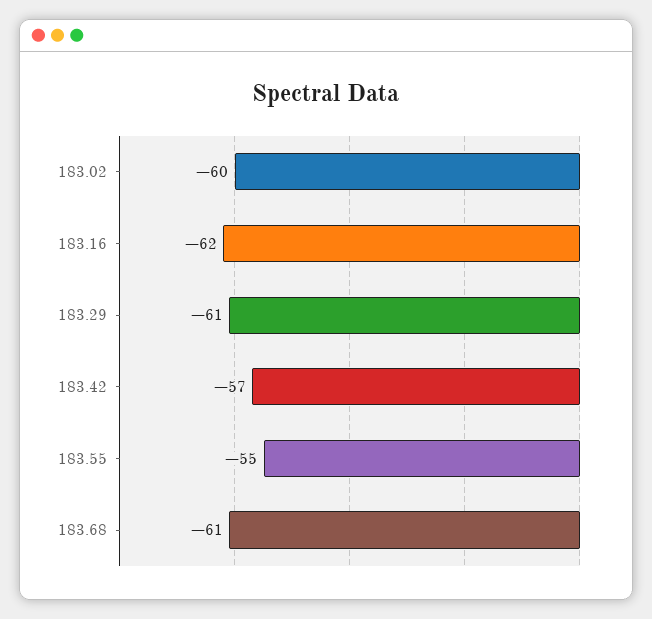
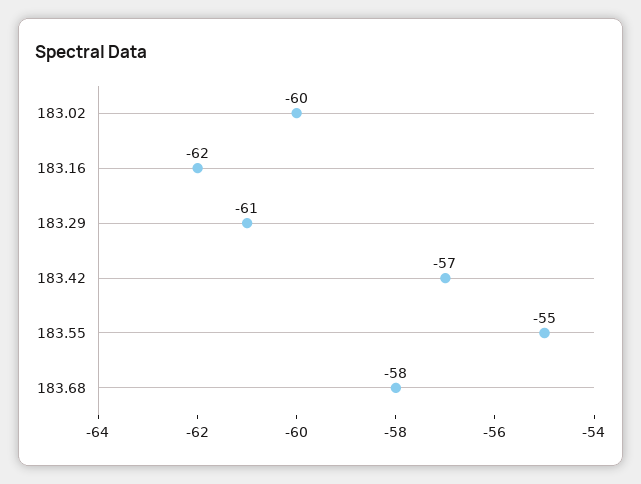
183.68: -61 -> -58

